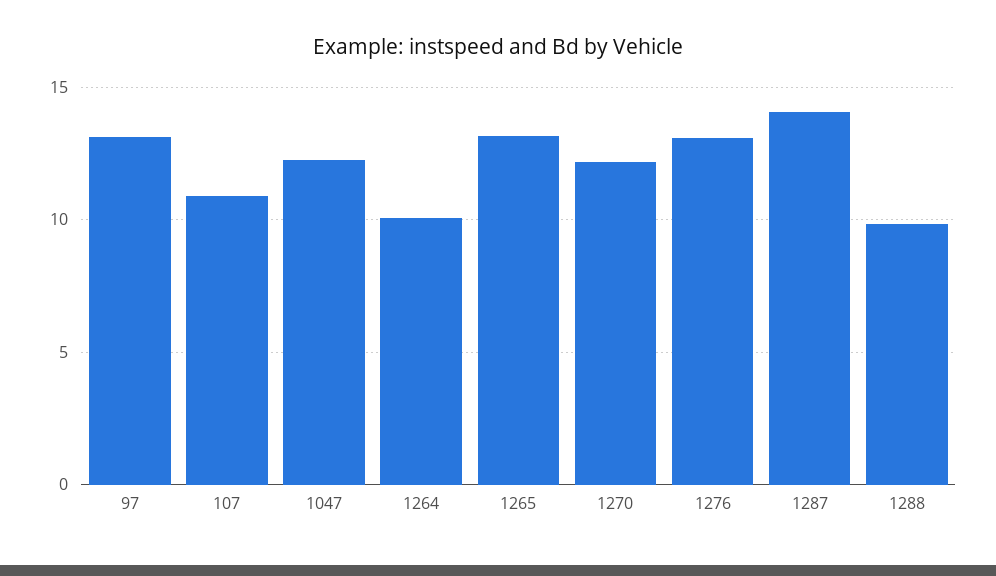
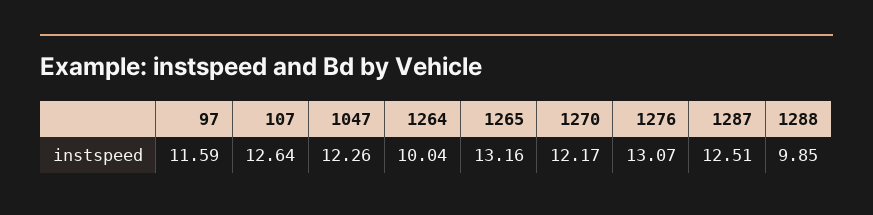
97: 13 -> 11.59
107: 11 -> 12.64
1287: 14 -> 12.51

